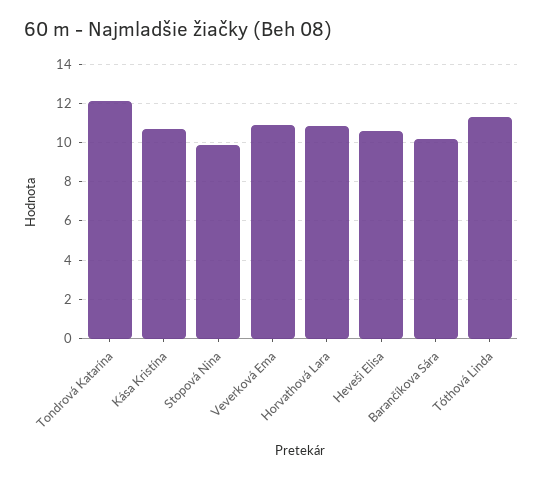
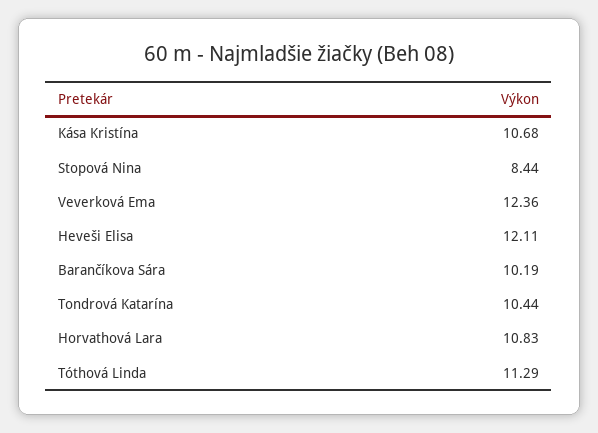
Tondrová Katarína: 12 -> 10.44
Stopová Nina: 10 -> 8.44
Veverková Ema: 11 -> 12.36
Heveši Elisa: 10.5 -> 12.11

